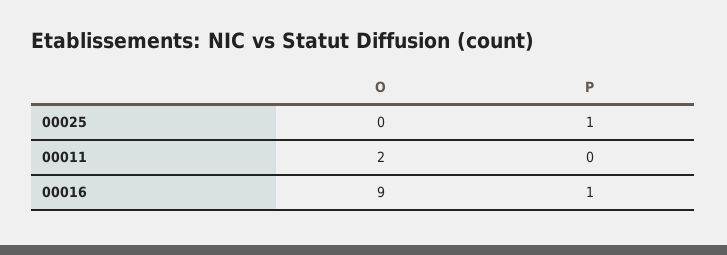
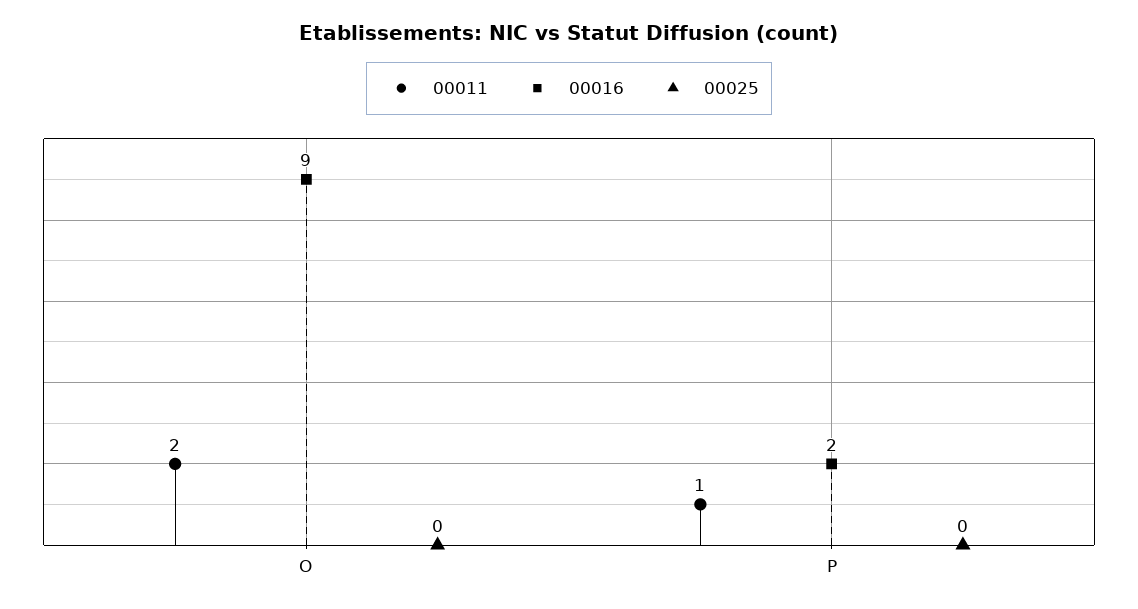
00025, P: 1 -> 0
00011, P: 0 -> 1
00016, P: 1 -> 2

